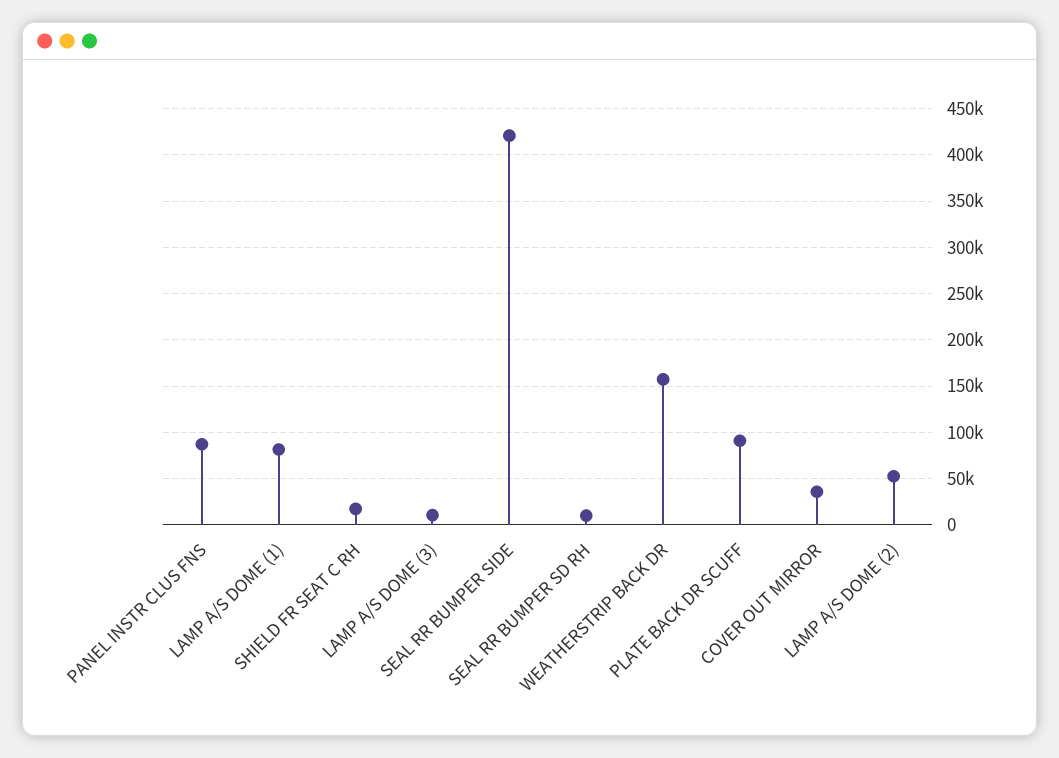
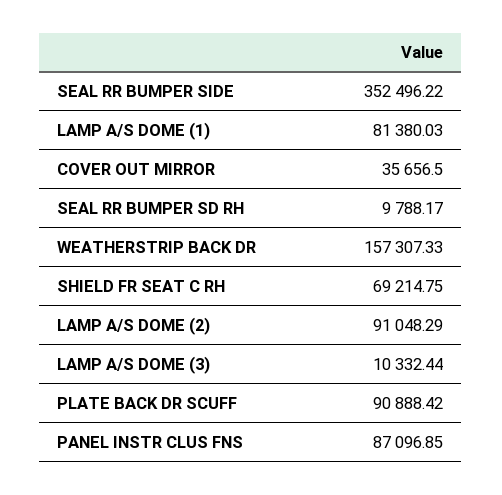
SHIELD FR SEAT C RH: 20000 -> 69214.75
SEAL RR BUMPER SIDE: 420000 -> 352496.22
LAMP A/S DOME (2): 50000 -> 91048.29

